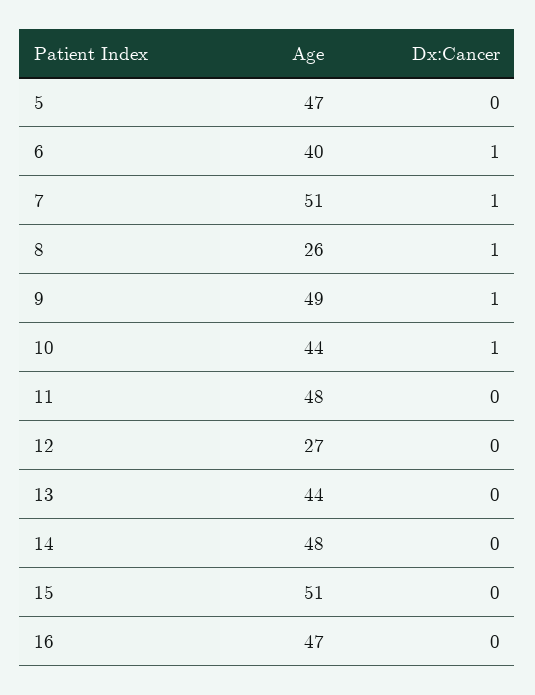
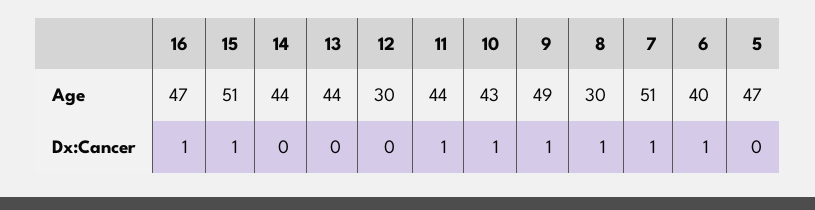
Age, 8: 26 -> 30
Age, 10: 44 -> 43
Age, 11: 48 -> 44
Dx:Cancer, 11: 0 -> 1
Age, 12: 27 -> 30
Age, 14: 48 -> 44
Dx:Cancer, 15: 0 -> 1
Dx:Cancer, 16: 0 -> 1

